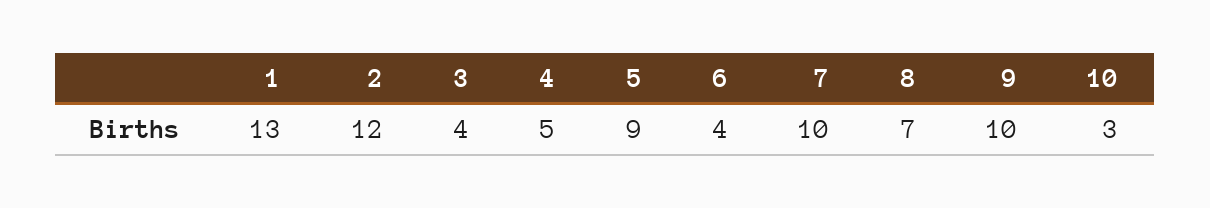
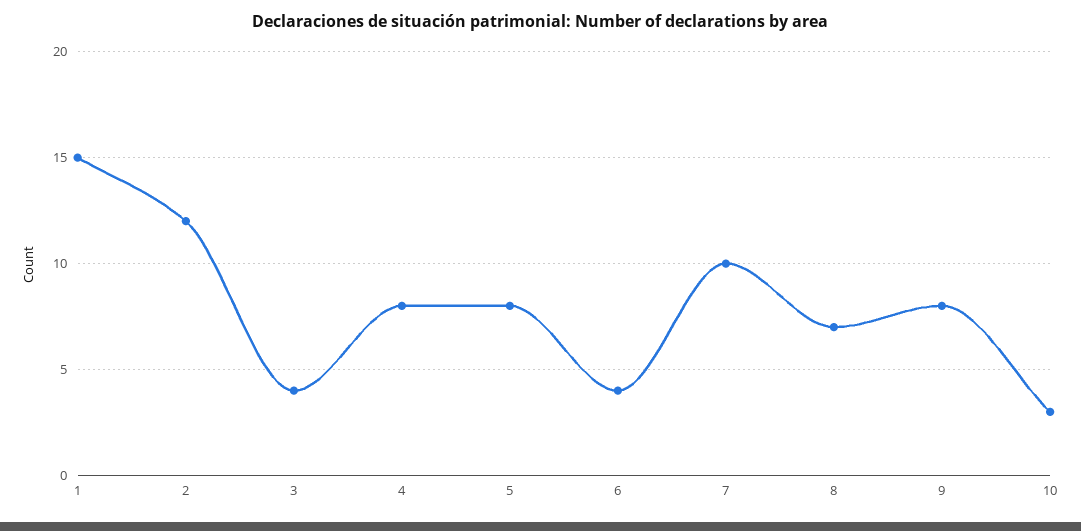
1: 13 -> 15
4: 5 -> 8
5: 9 -> 8
9: 10 -> 8

